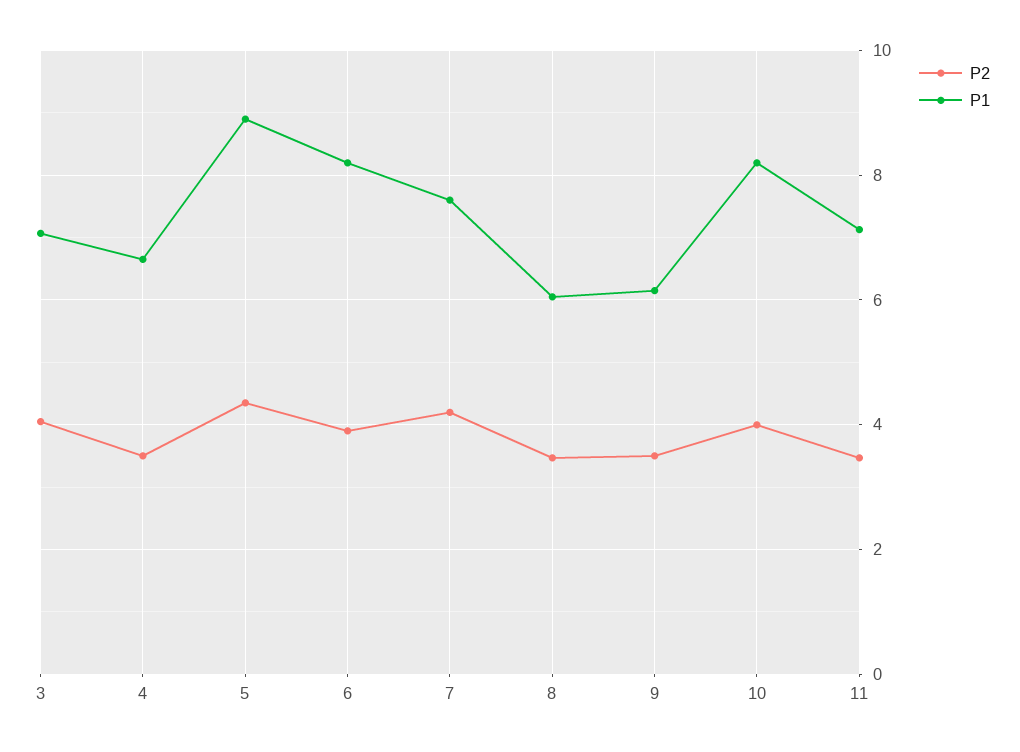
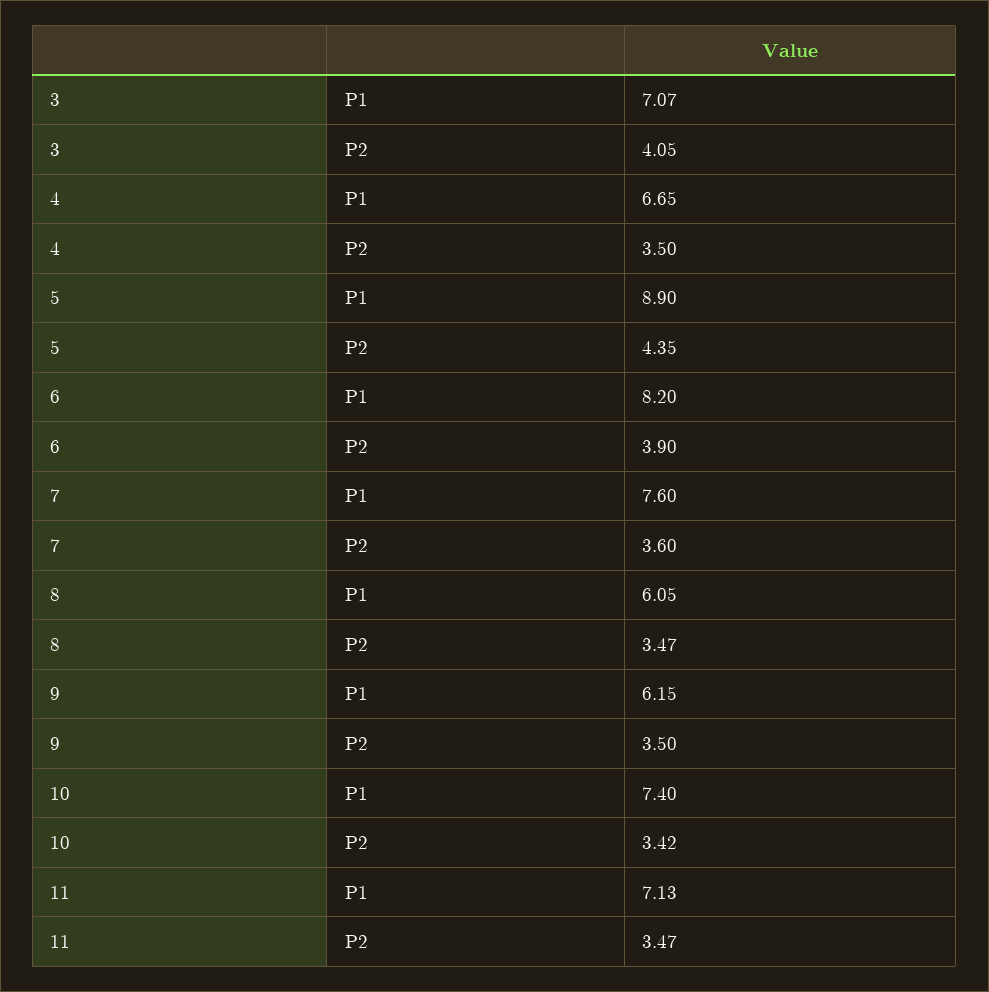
P2, 7: 4.2 -> 3.6
P2, 10: 4 -> 3.42
P1, 10: 8.2 -> 7.4

